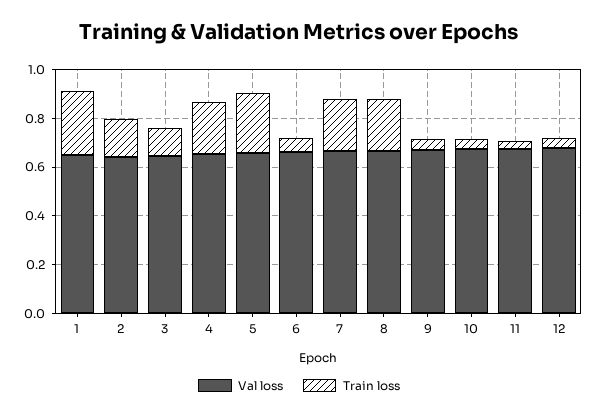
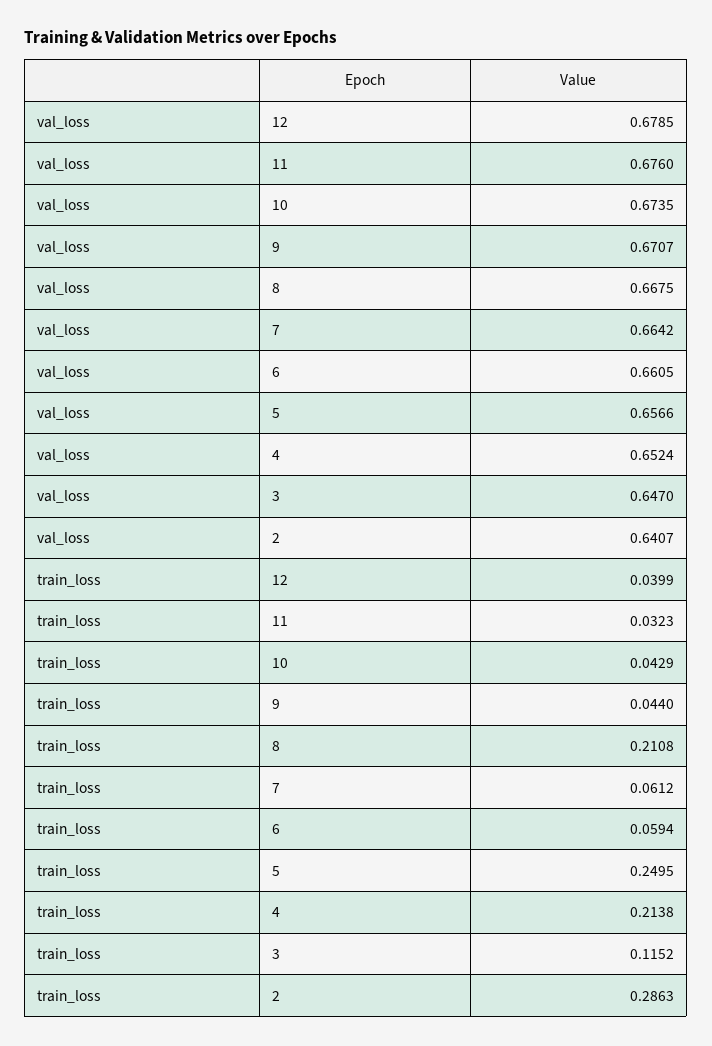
Val loss, 1: 0.65 -> none
Train loss, 1: 0.25 -> none
Train loss, 2: 0.15 -> 0.2863
Train loss, 7: 0.2 -> 0.0612

